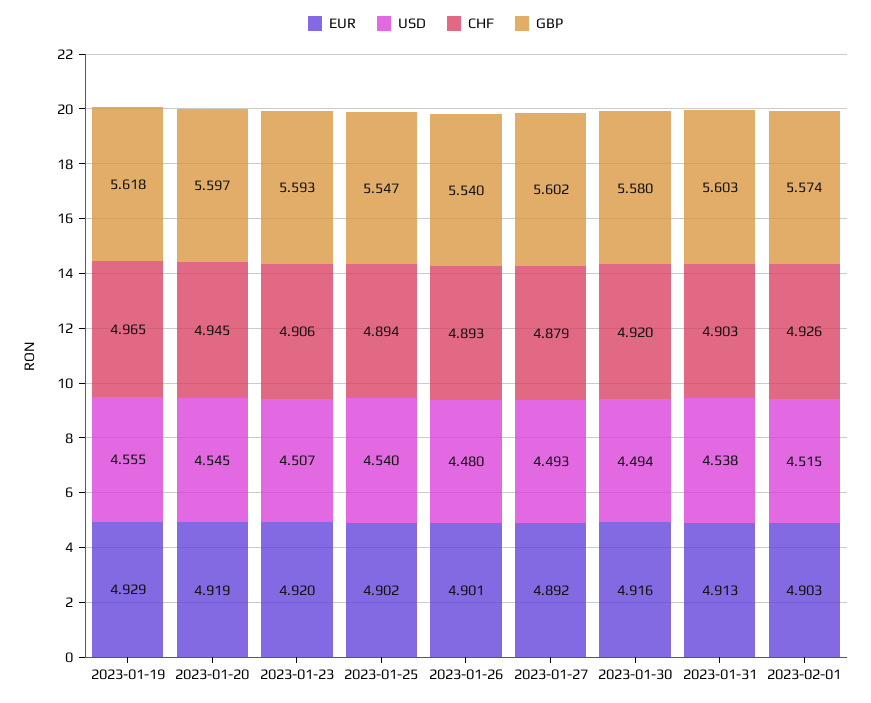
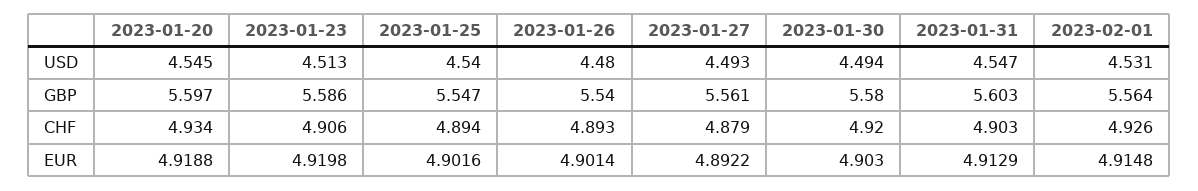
EUR, 2023-01-19: 4.929 -> none
USD, 2023-01-19: 4.555 -> none
CHF, 2023-01-19: 4.965 -> none
GBP, 2023-01-19: 5.618 -> none
CHF, 2023-01-20: 4.945 -> 4.934
USD, 2023-01-23: 4.507 -> 4.513
GBP, 2023-01-23: 5.593 -> 5.586
GBP, 2023-01-27: 5.602 -> 5.561
EUR, 2023-01-30: 4.916 -> 4.903
USD, 2023-01-31: 4.538 -> 4.547
EUR, 2023-02-01: 4.903 -> 4.9148
USD, 2023-02-01: 4.515 -> 4.531
GBP, 2023-02-01: 5.574 -> 5.564

